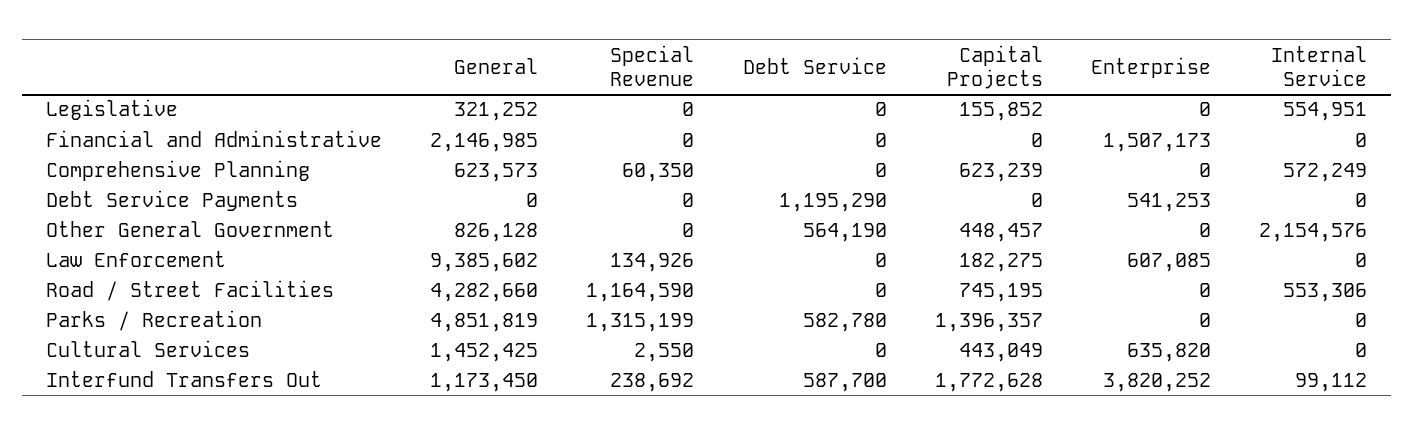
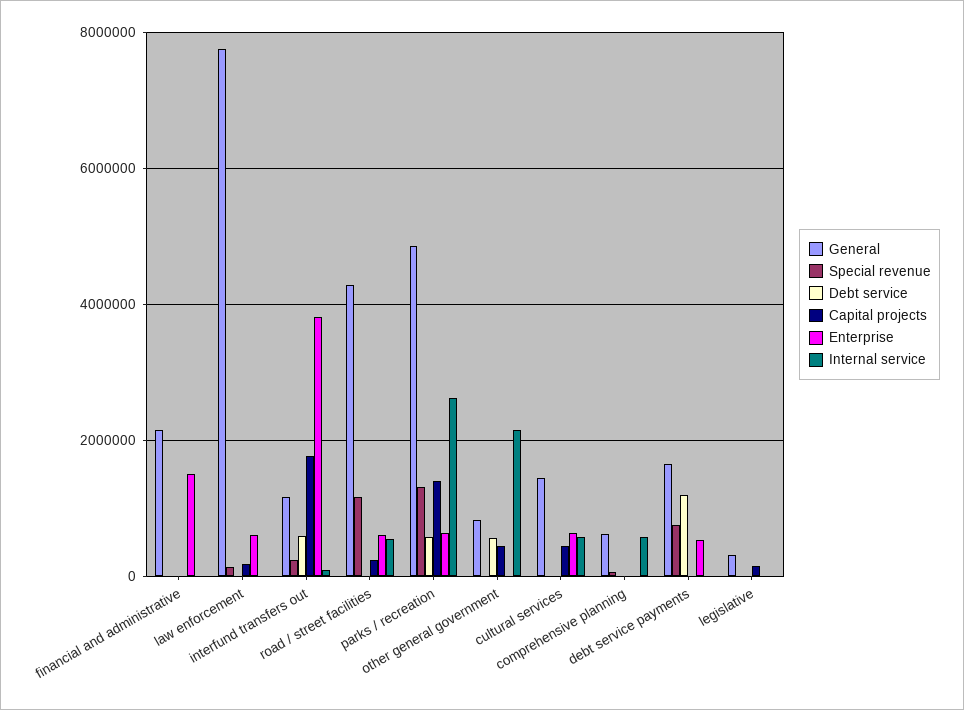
Internal Service, Legislative: 554951 -> 0
Capital Projects, Comprehensive Planning: 623239 -> 0
General, Debt Service Payments: 0 -> 1600000
Special Revenue, Debt Service Payments: 0 -> 800000
General, Law Enforcement: 9385602 -> 7800000
Capital Projects, Road / Street Facilities: 745195 -> 200000
Enterprise, Road / Street Facilities: 0 -> 600000
Enterprise, Parks / Recreation: 0 -> 600000
Internal Service, Parks / Recreation: 0 -> 2600000
Internal Service, Cultural Services: 0 -> 600000

